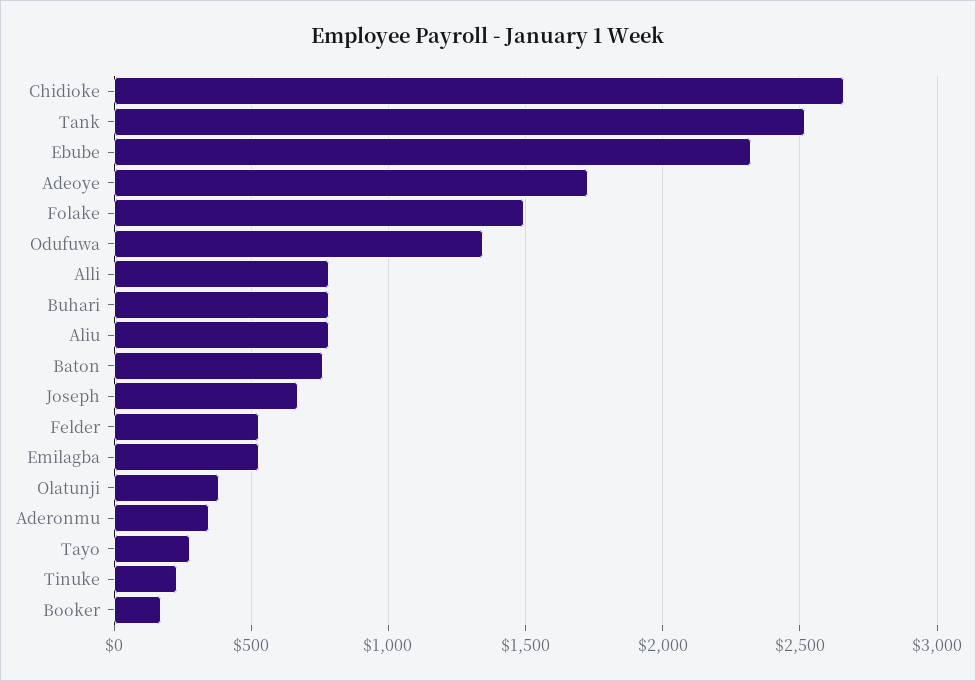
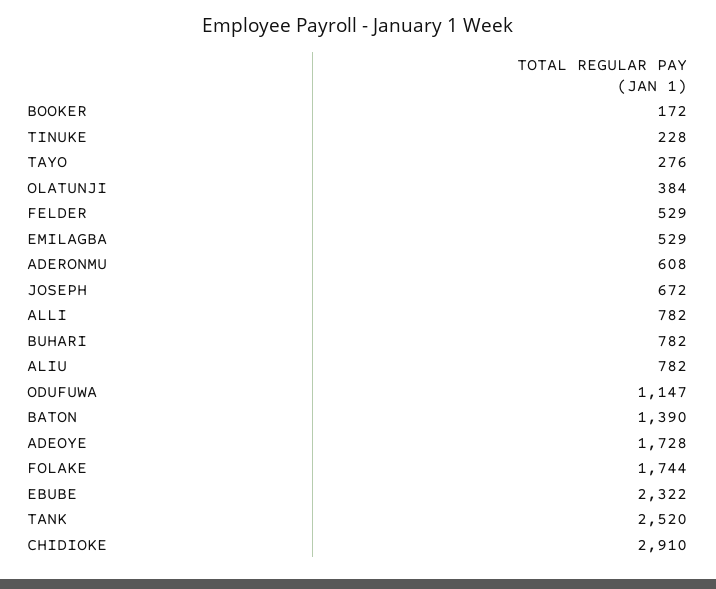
Chidioke: 2650 -> 2910
Folake: 1500 -> 1744
Odufuwa: 1350 -> 1147
Baton: 750 -> 1390
Aderonmu: 350 -> 608

